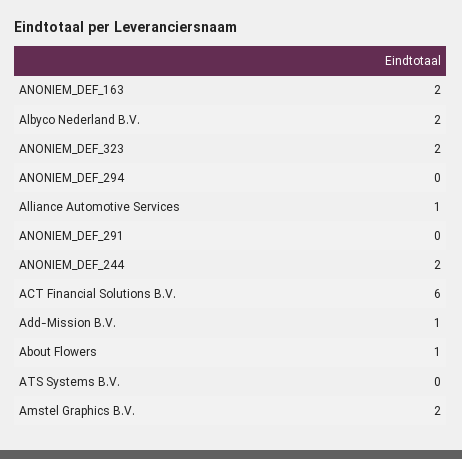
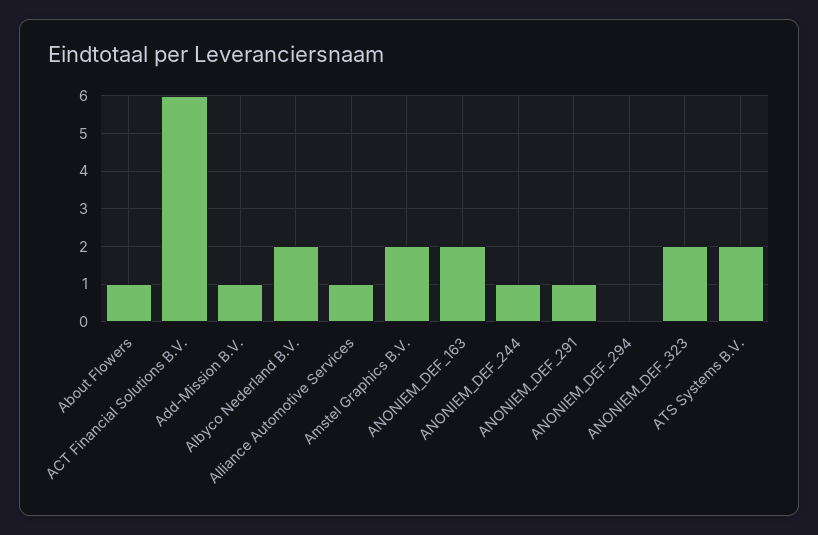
ANONIEM_DEF_291: 0 -> 1
ANONIEM_DEF_244: 2 -> 1
ATS Systems B.V.: 0 -> 2

